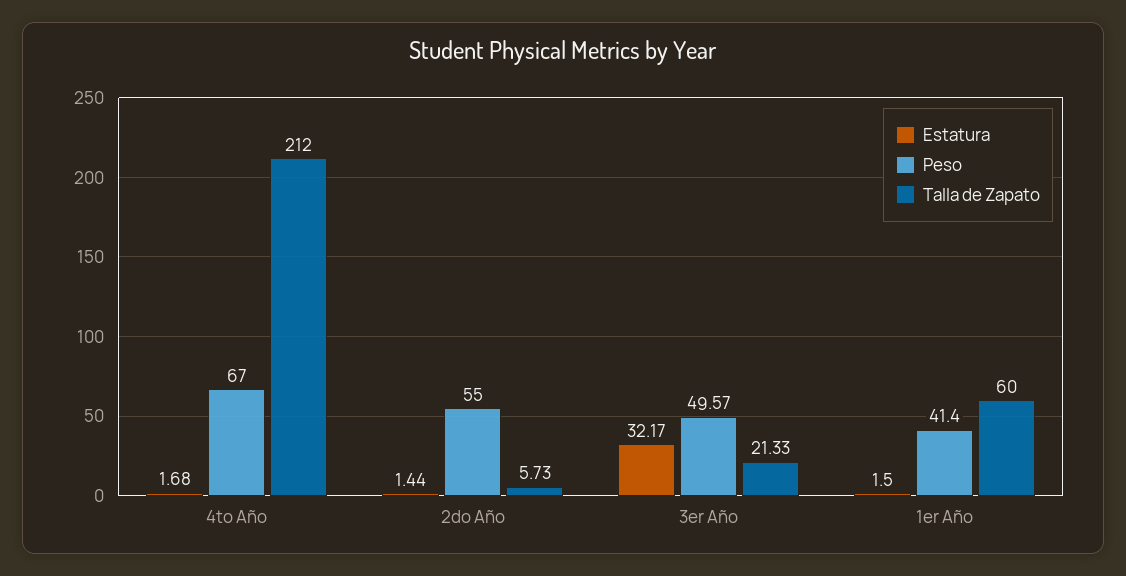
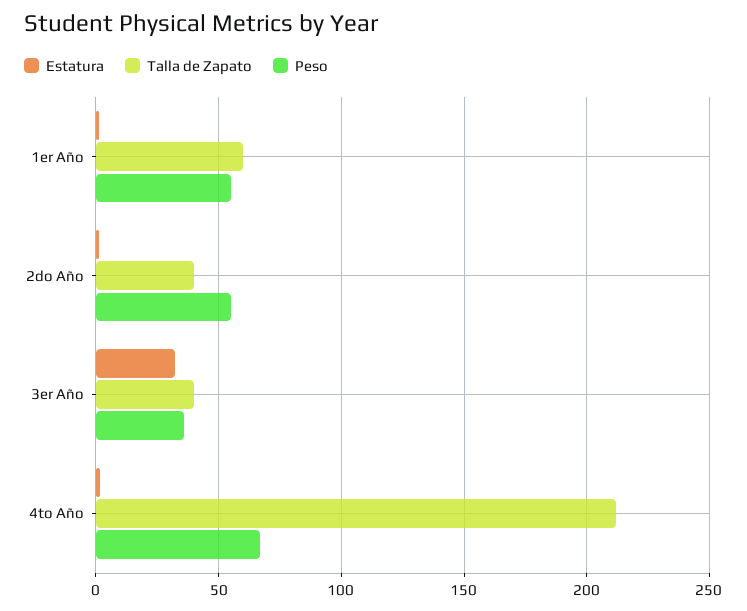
Talla de Zapato, 2do Año: 5.73 -> 40
Peso, 3er Año: 49.57 -> 35
Talla de Zapato, 3er Año: 21.33 -> 40
Peso, 1er Año: 41.4 -> 55

